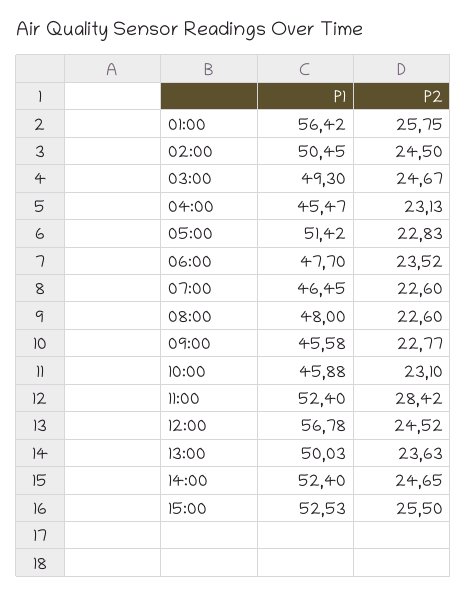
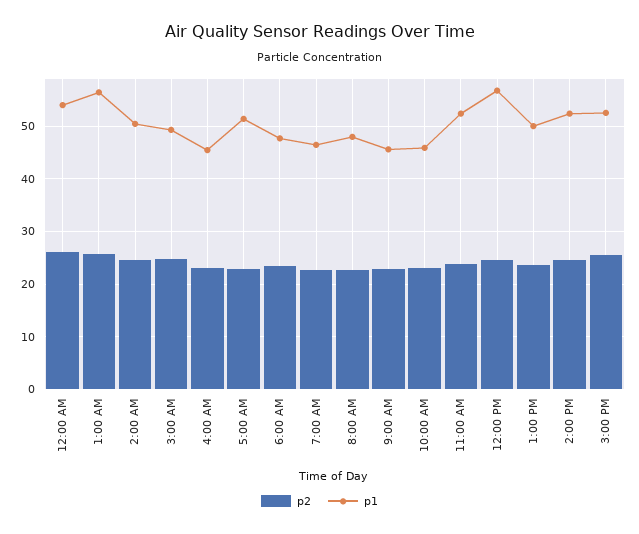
P2, 11:00: 28.42 -> 24
P2, 12:00 AM: none -> 26
P1, 12:00 AM: none -> 54

